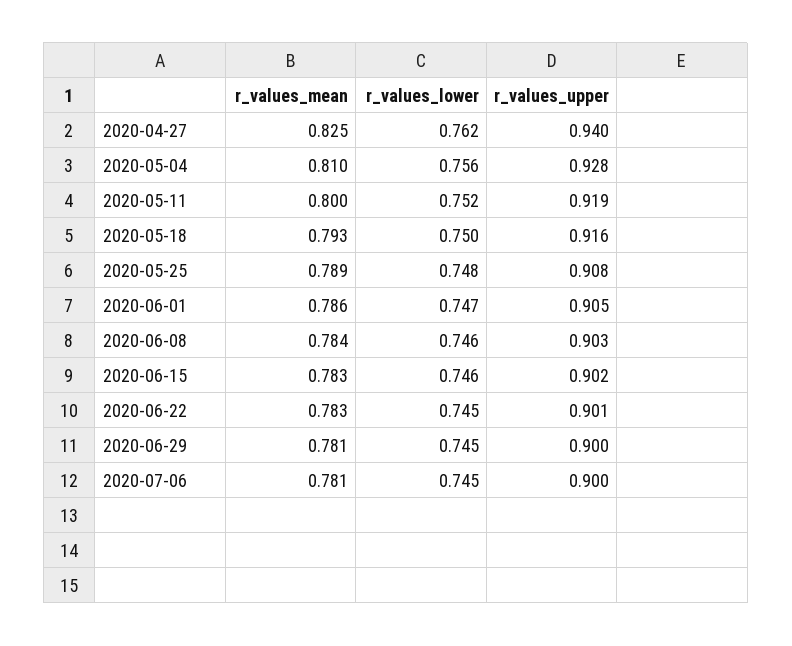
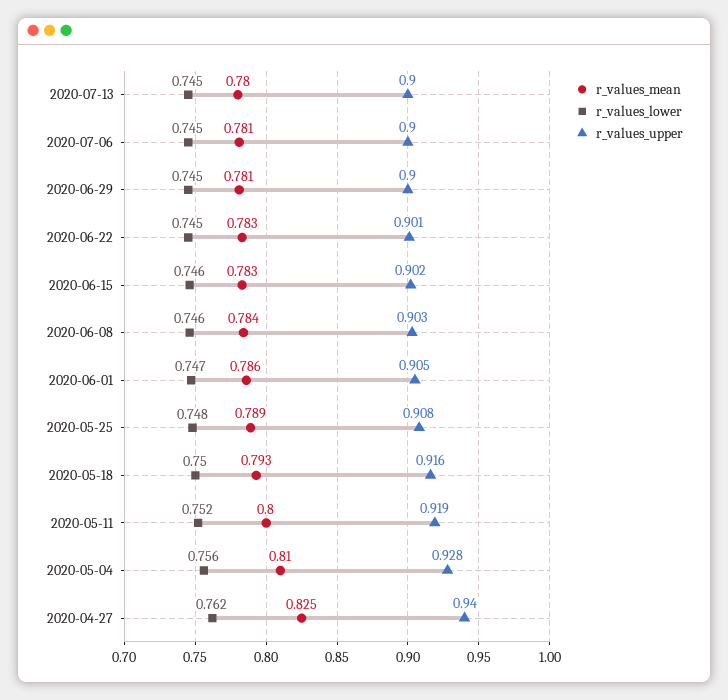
r_values_mean, 2020-07-13: none -> 0.78
r_values_lower, 2020-07-13: none -> 0.745
r_values_upper, 2020-07-13: none -> 0.9

